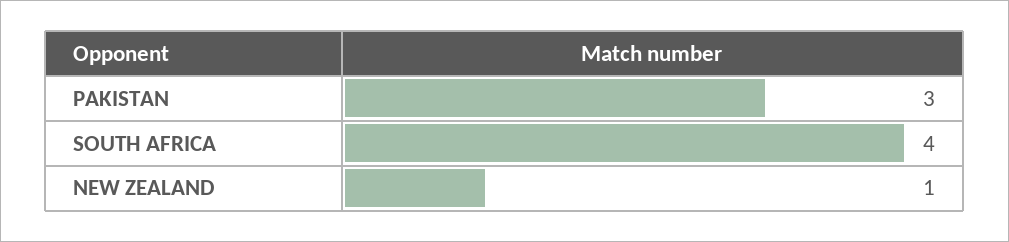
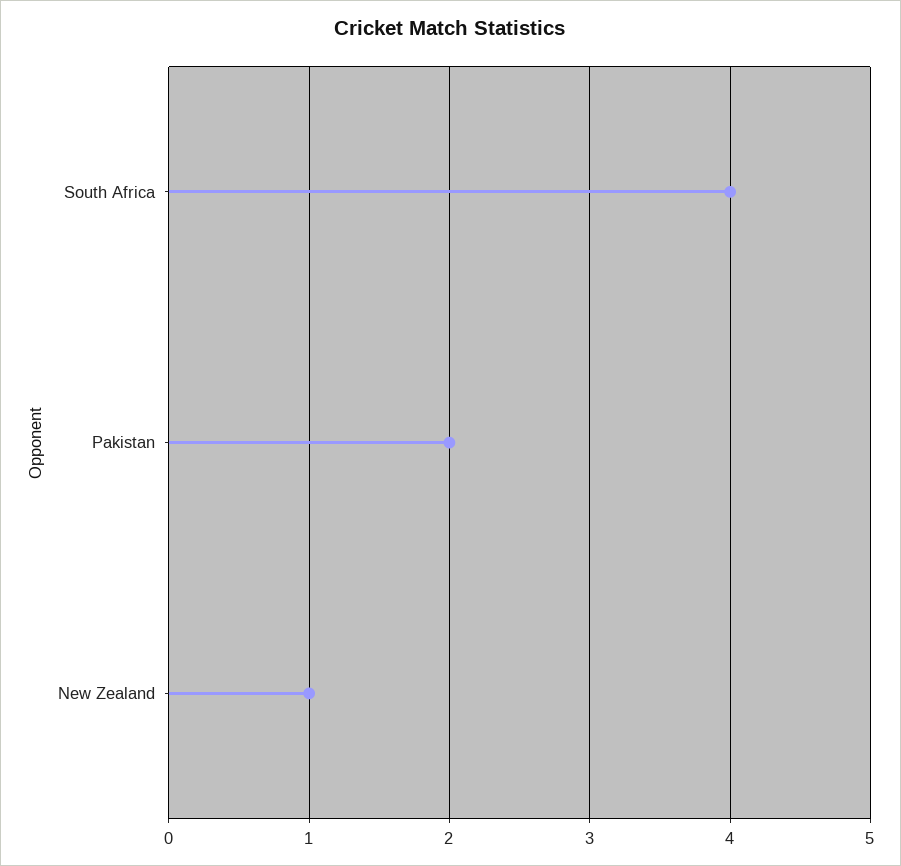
PAKISTAN: 3 -> 2

